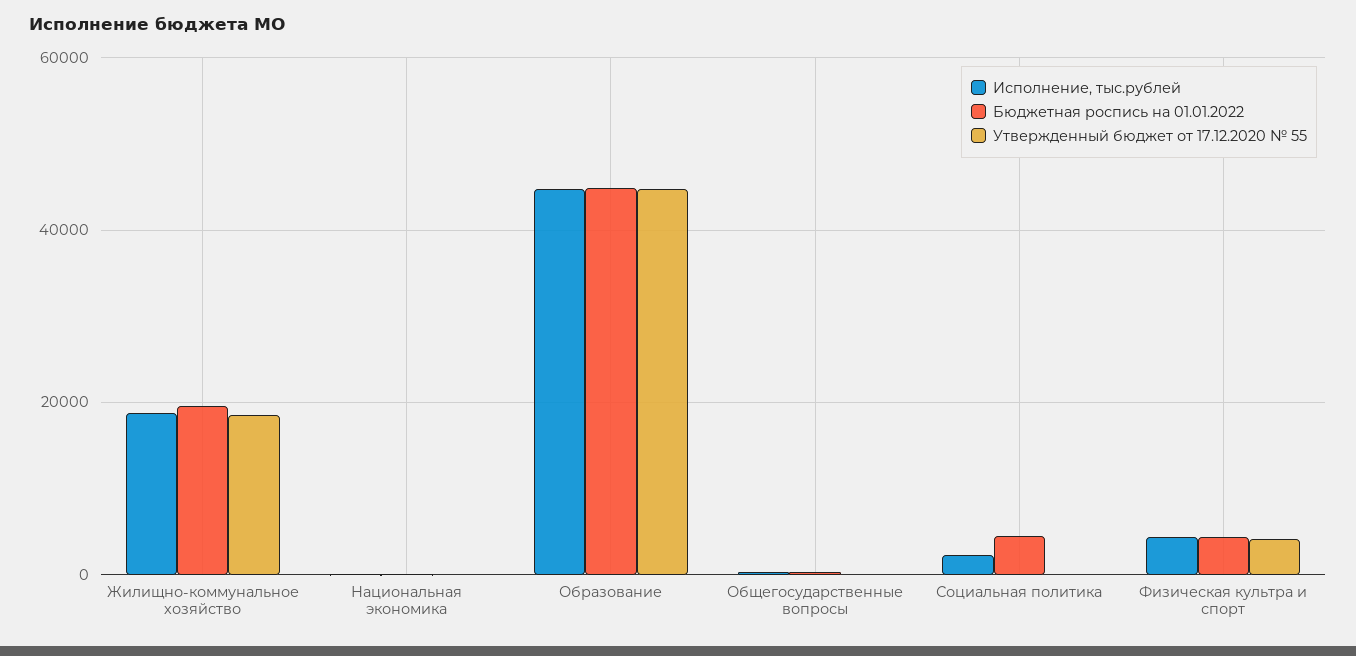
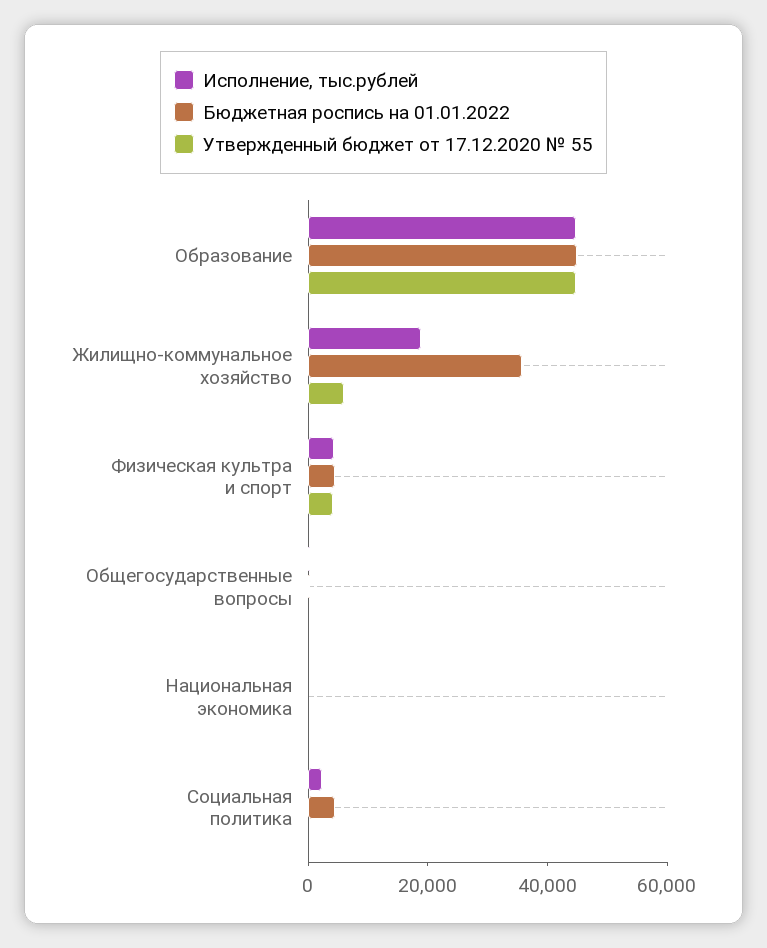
Бюджетная роспись на 01.01.2022, Жилищно-коммунальное хозяйство: 20000 -> 35000
Утвержденный бюджет от 17.12.2020 № 55, Жилищно-коммунальное хозяйство: 18000 -> 5000

